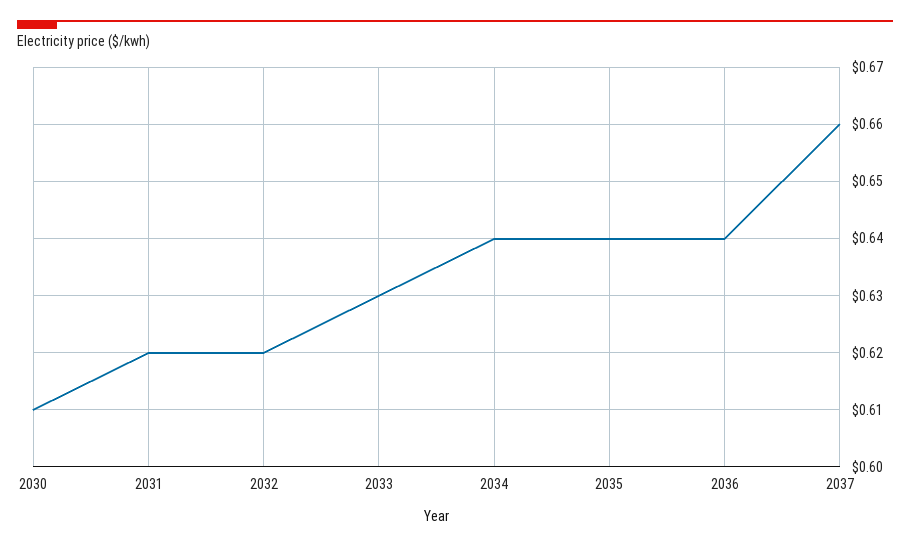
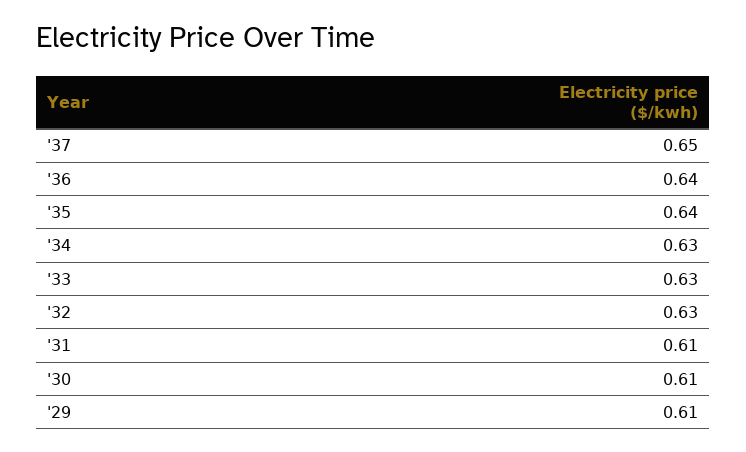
2031: 0.62 -> 0.61
2032: 0.62 -> 0.63
2034: 0.64 -> 0.63
2037: 0.66 -> 0.65
'29: none -> 0.61

